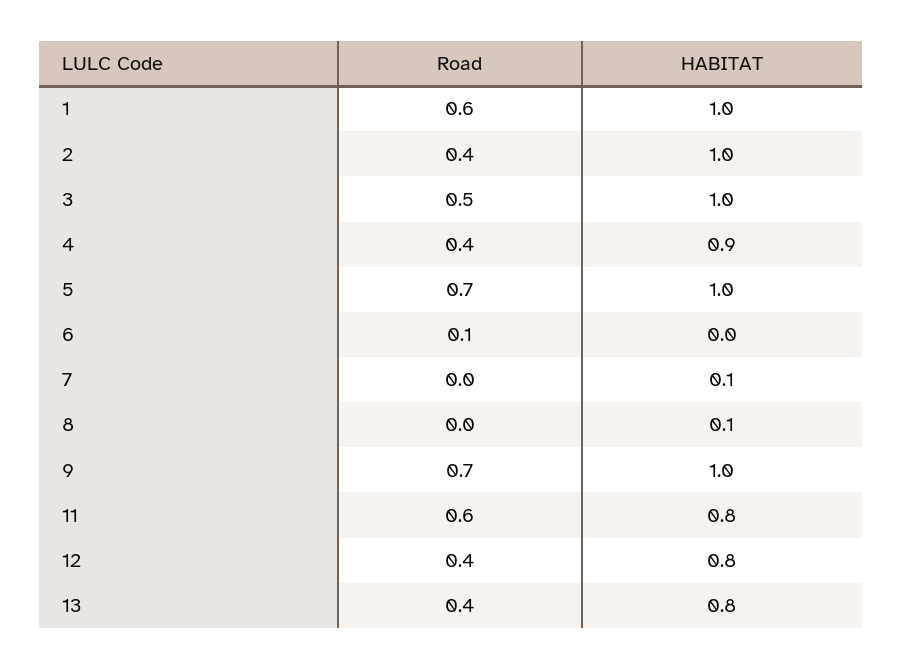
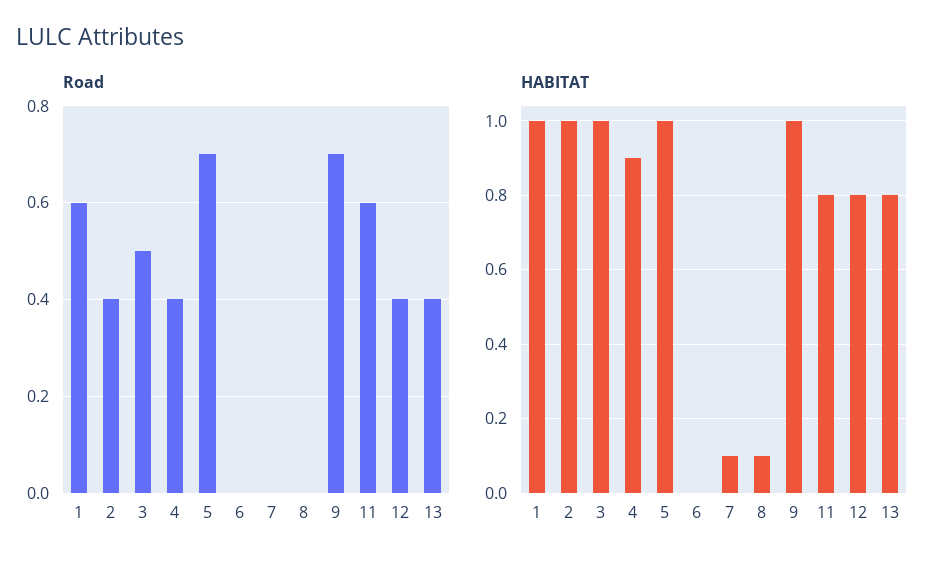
Road, 6: 0.1 -> 0

